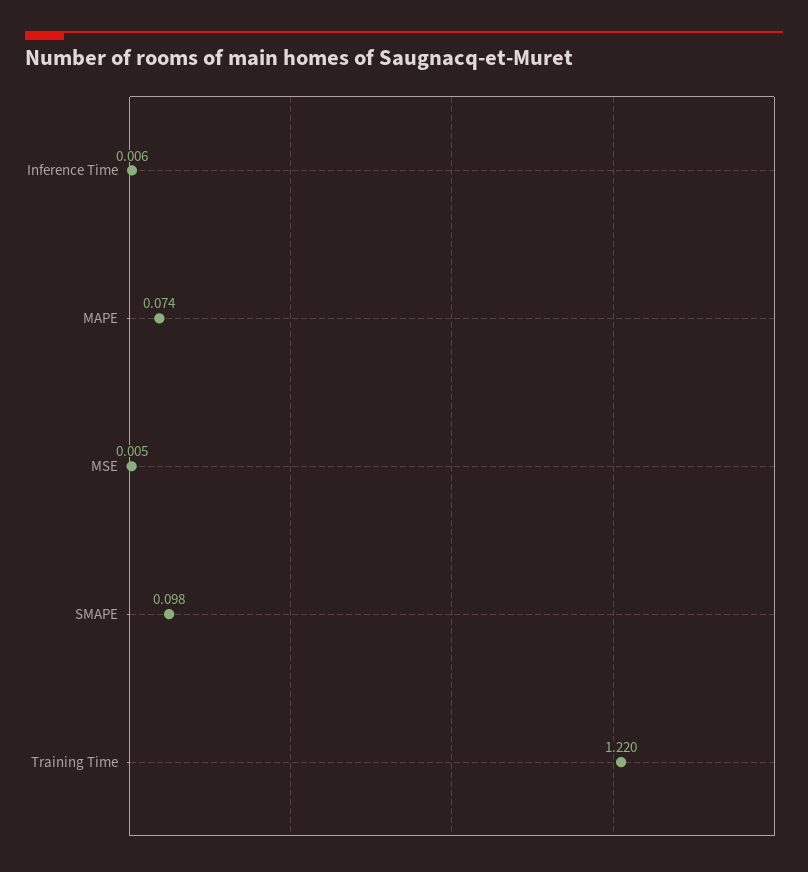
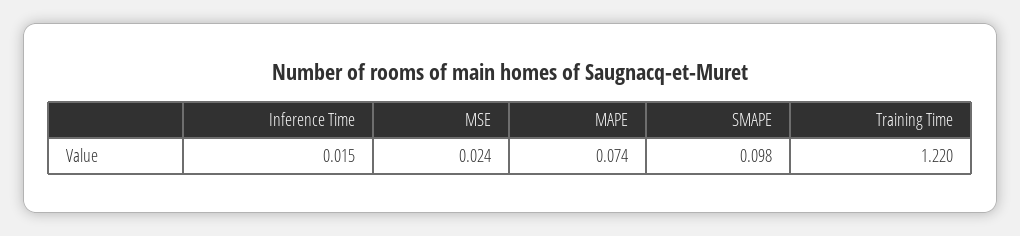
Inference Time: 0.006 -> 0.015
MSE: 0.005 -> 0.024

